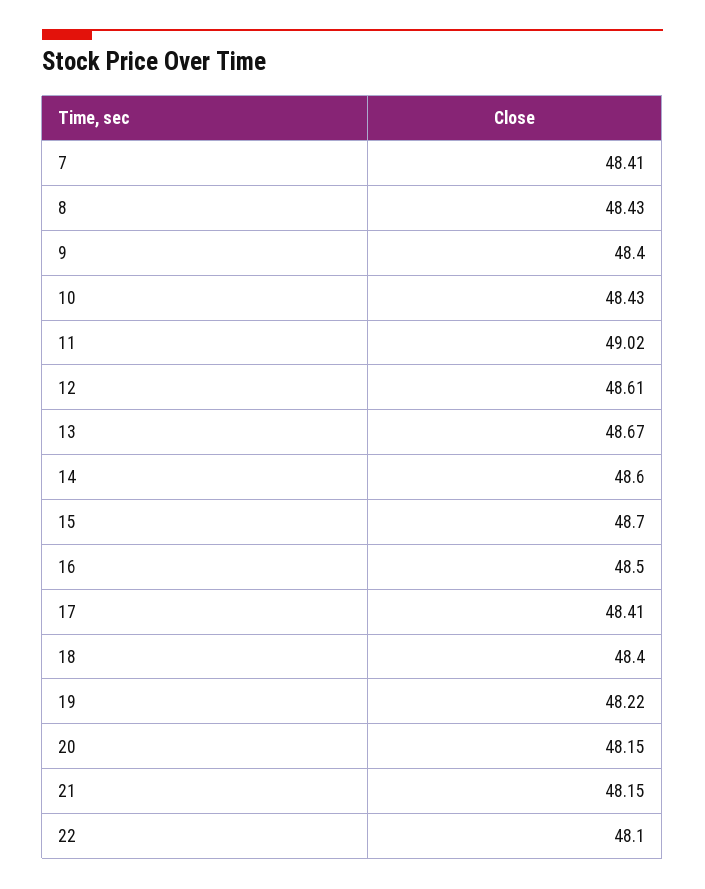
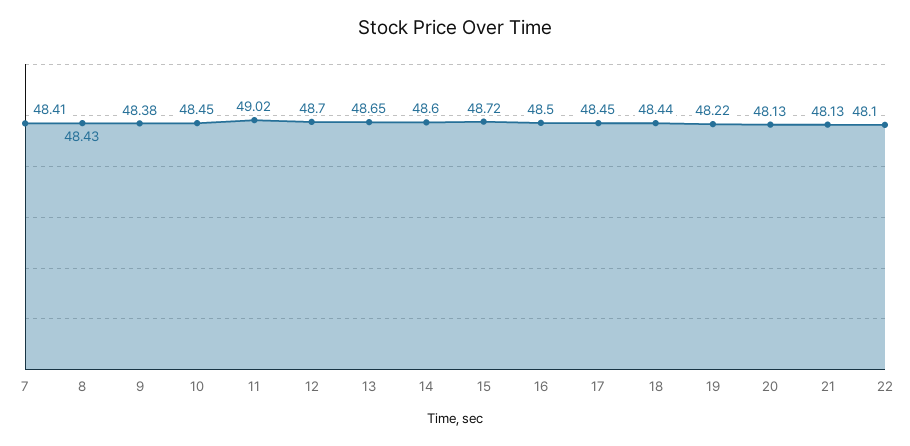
9: 48.4 -> 48.38
10: 48.43 -> 48.45
12: 48.61 -> 48.7
13: 48.67 -> 48.65
15: 48.7 -> 48.72
17: 48.41 -> 48.45
18: 48.4 -> 48.44
20: 48.15 -> 48.13
21: 48.15 -> 48.13

